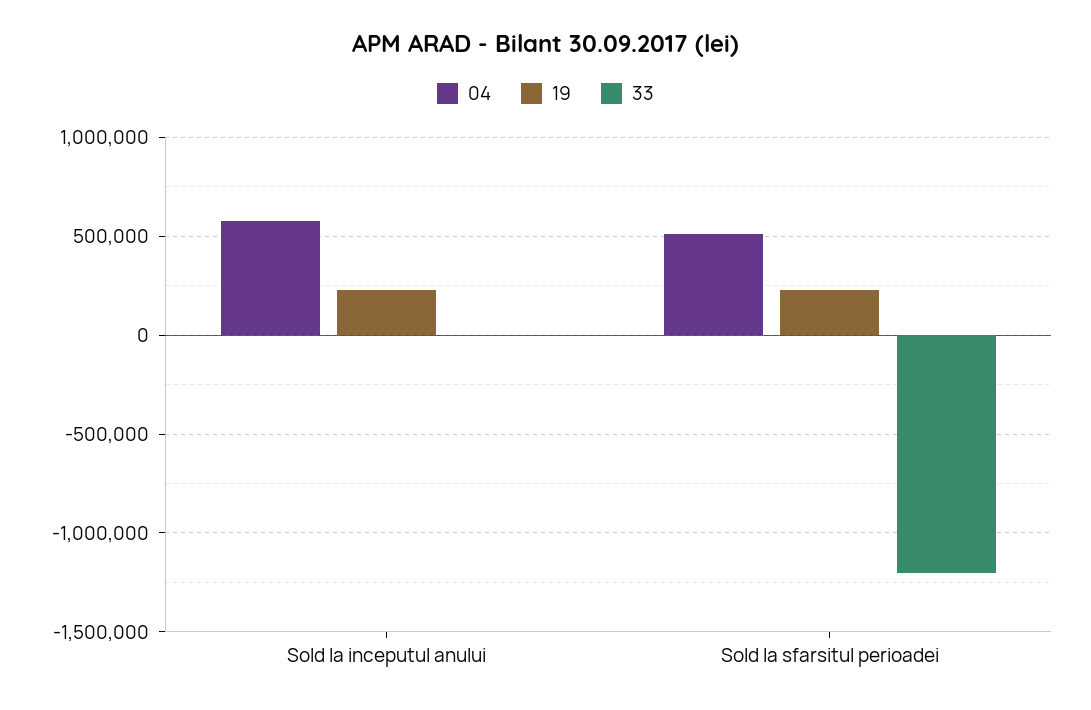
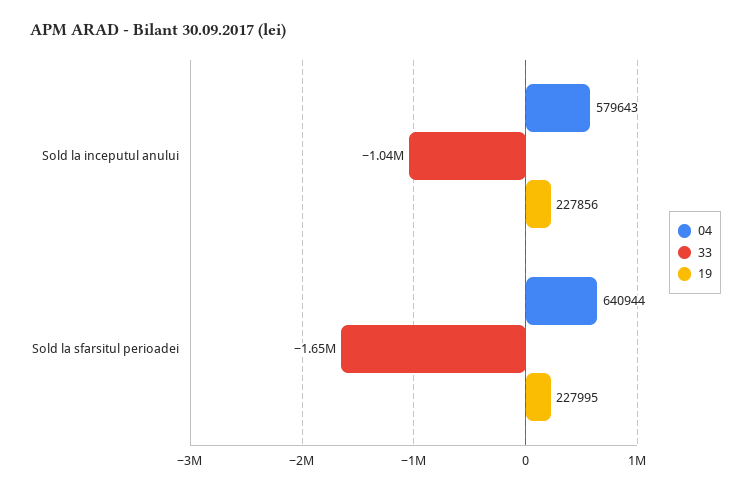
33, Sold la inceputul anului: 0 -> -1040000
04, Sold la sfarsitul perioadei: 500000 -> 640944
33, Sold la sfarsitul perioadei: -1200000 -> -1650000

